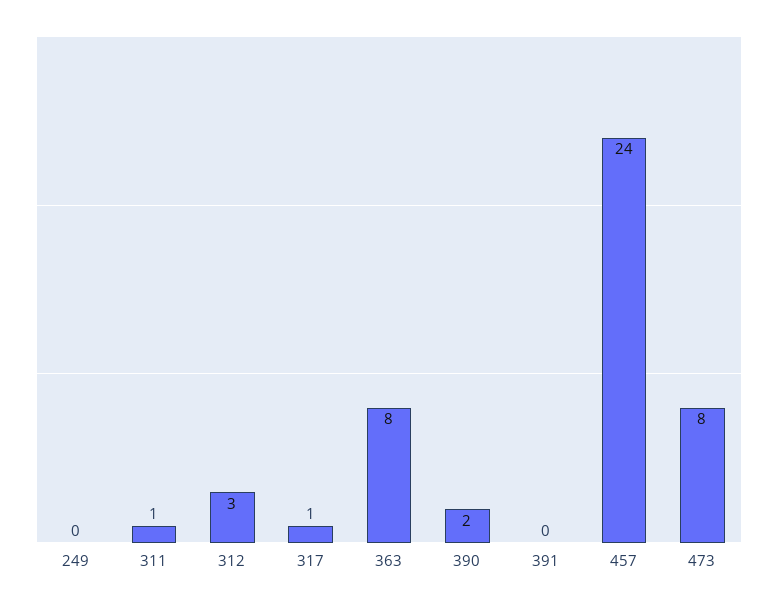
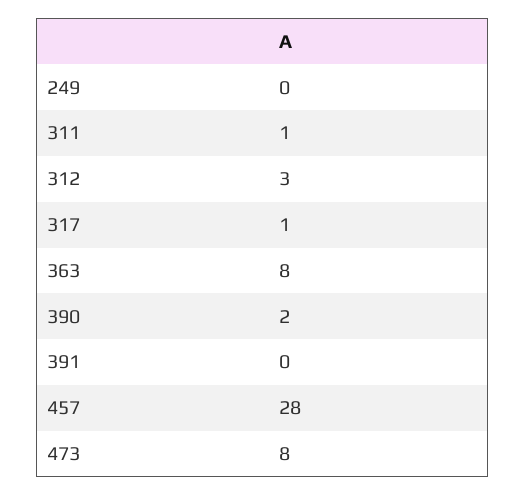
457: 24 -> 28

